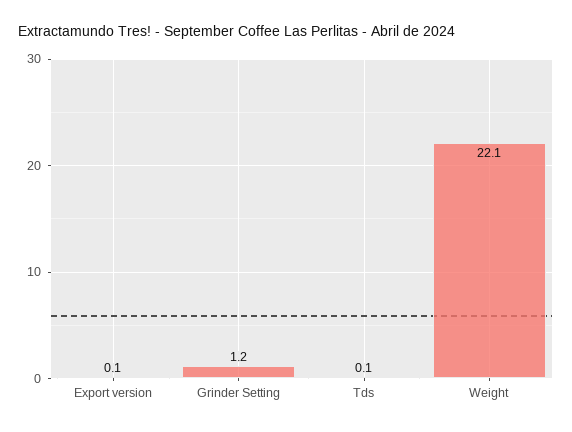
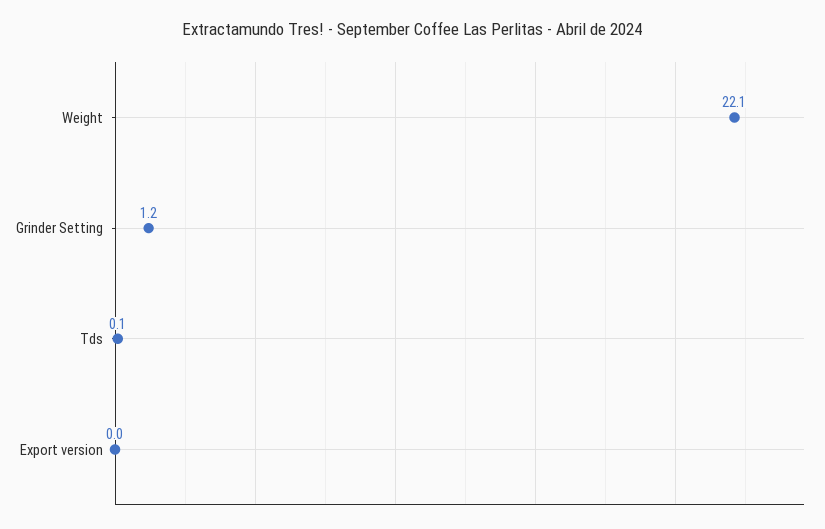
Export version: 0.1 -> 0

